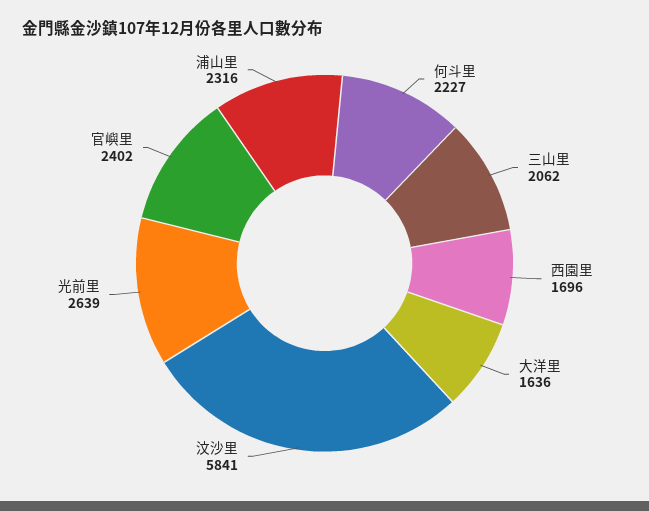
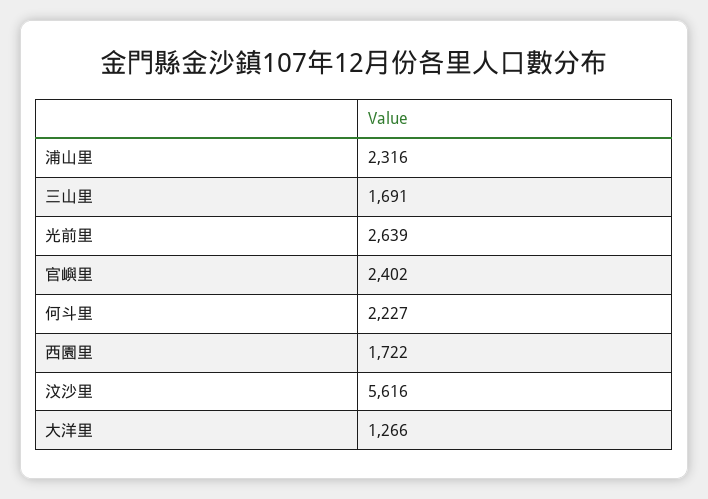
三山里: 2062 -> 1691
西園里: 1696 -> 1722
大洋里: 1636 -> 1266
汶沙里: 5841 -> 5616

